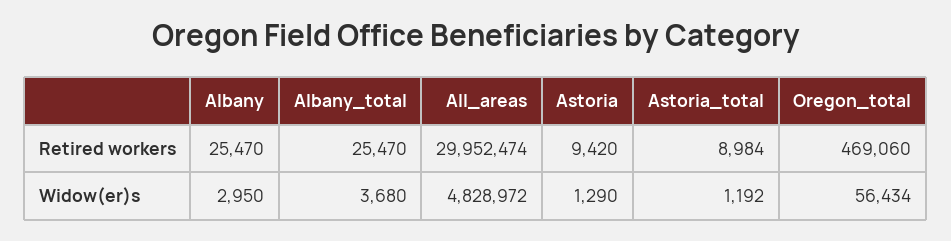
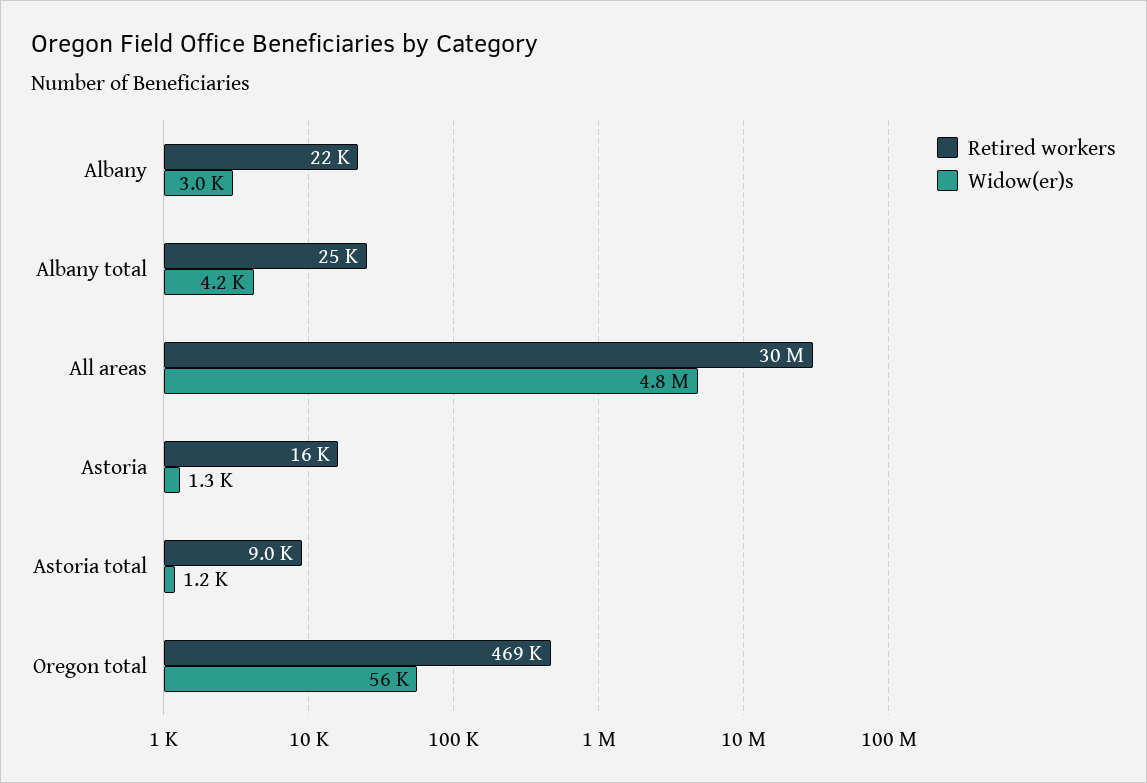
Retired workers, Albany: 25470 -> 22000
Retired workers, Astoria: 9420 -> 16000
Widow(er)s, Albany_total: 3680 -> 4200

